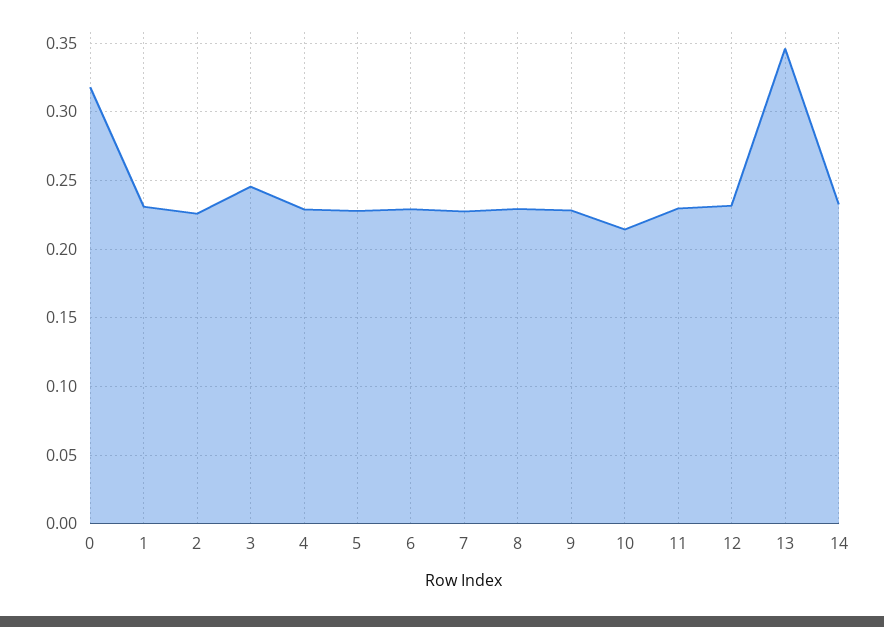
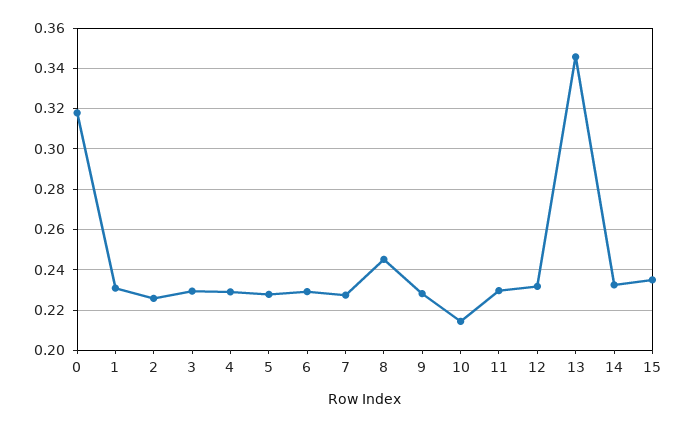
3: 0.245 -> 0.23
8: 0.23 -> 0.245
15: none -> 0.235

